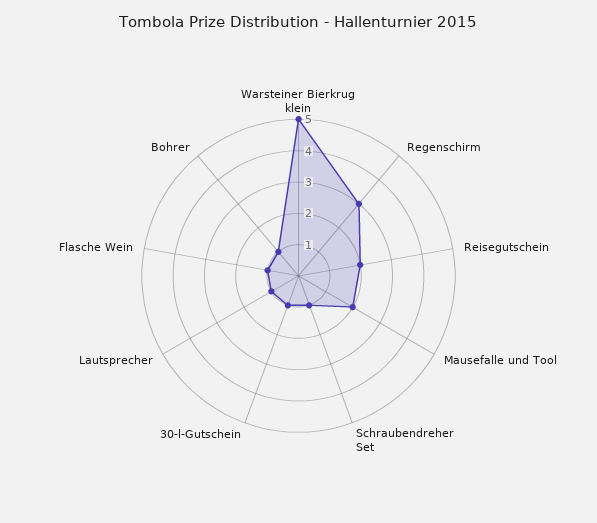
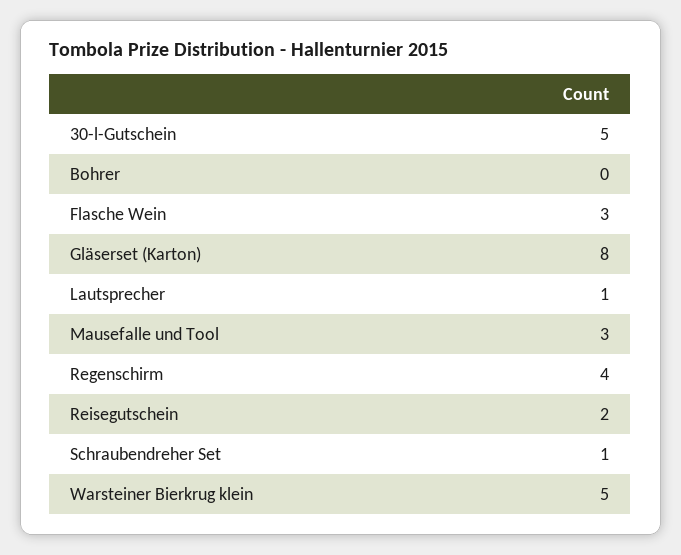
Regenschirm: 3 -> 4
Mausefalle und Tool: 2 -> 3
30-l-Gutschein: 1 -> 5
Flasche Wein: 1 -> 3
Bohrer: 1 -> 0
Gläserset (Karton): none -> 8

